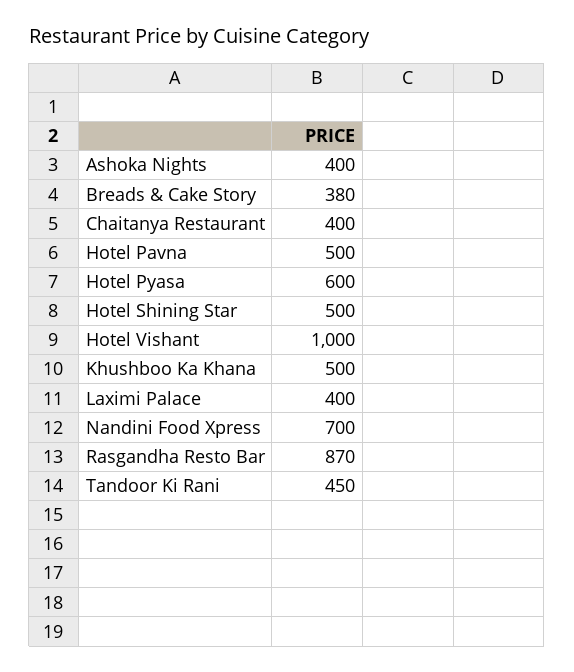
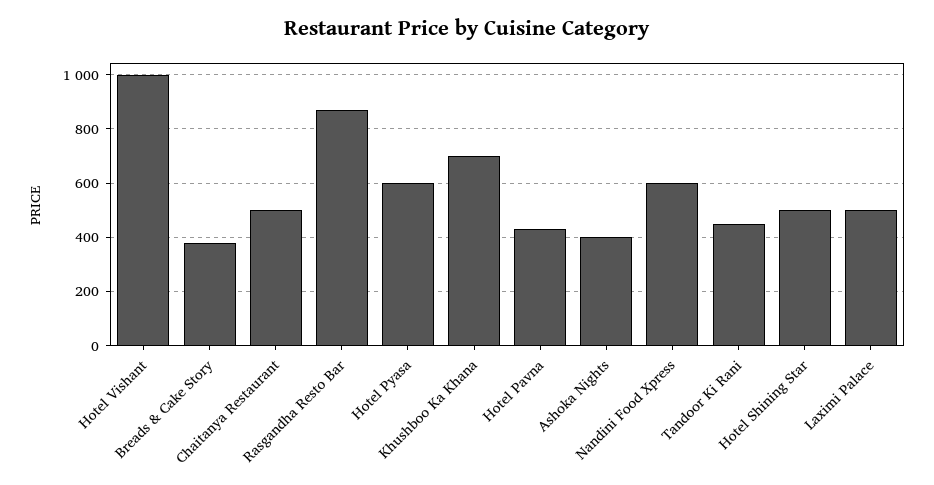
Chaitanya Restaurant: 400 -> 500
Hotel Pavna: 500 -> 425
Khushboo Ka Khana: 500 -> 700
Laximi Palace: 400 -> 500
Nandini Food Xpress: 700 -> 600

